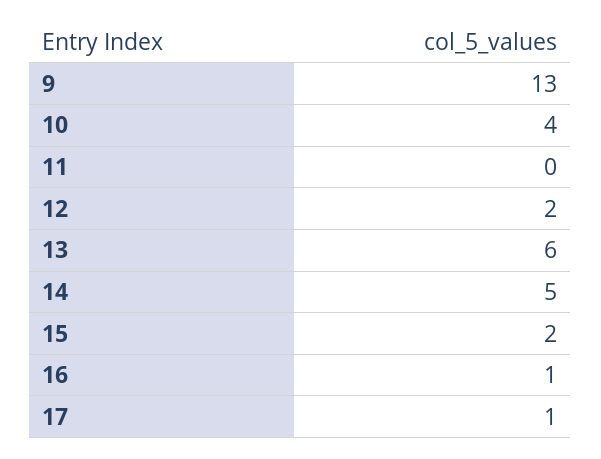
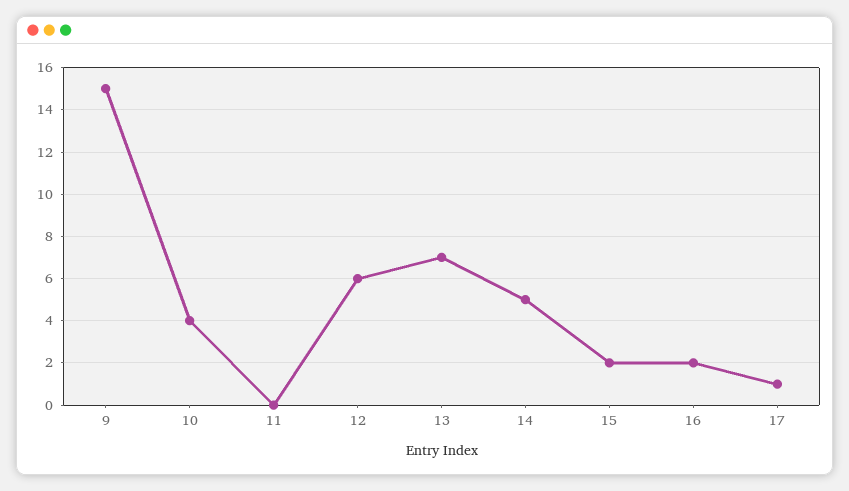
9: 13 -> 15
12: 2 -> 6
13: 6 -> 7
16: 1 -> 2

